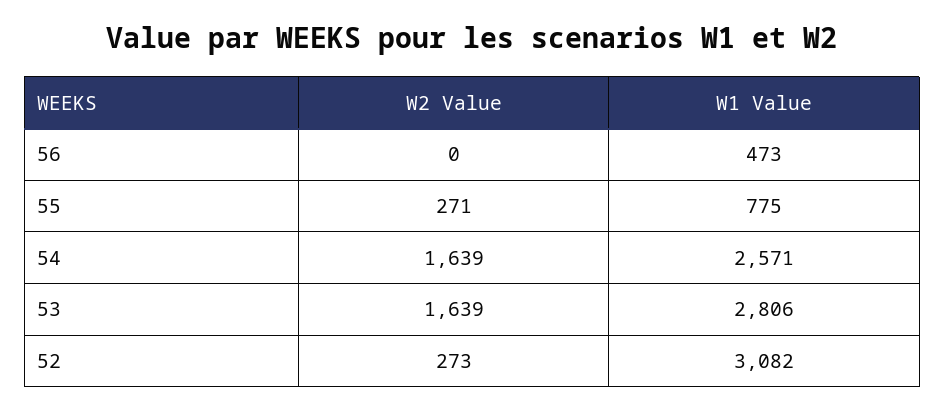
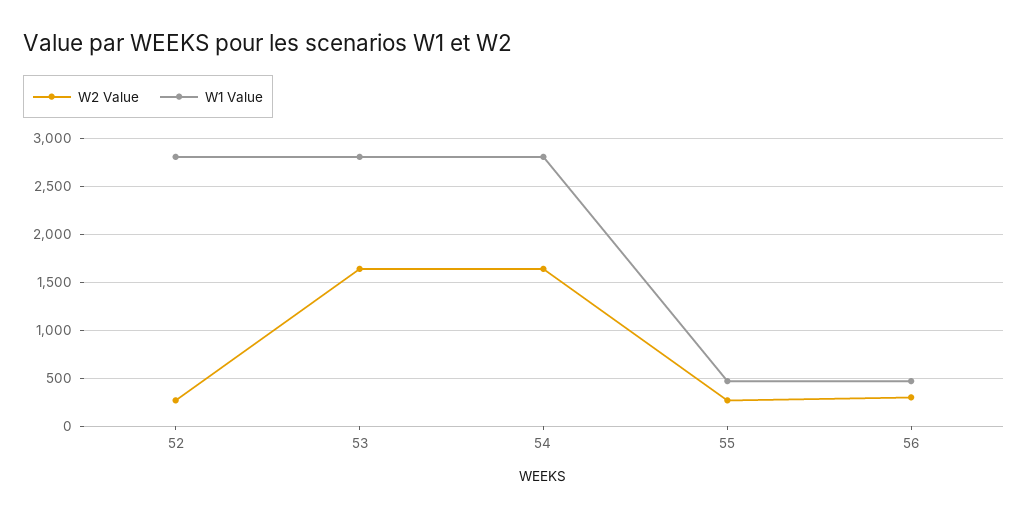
W2 Value, 56: 0 -> 300
W1 Value, 55: 775 -> 500
W1 Value, 54: 2571 -> 2800
W1 Value, 52: 3082 -> 2800

